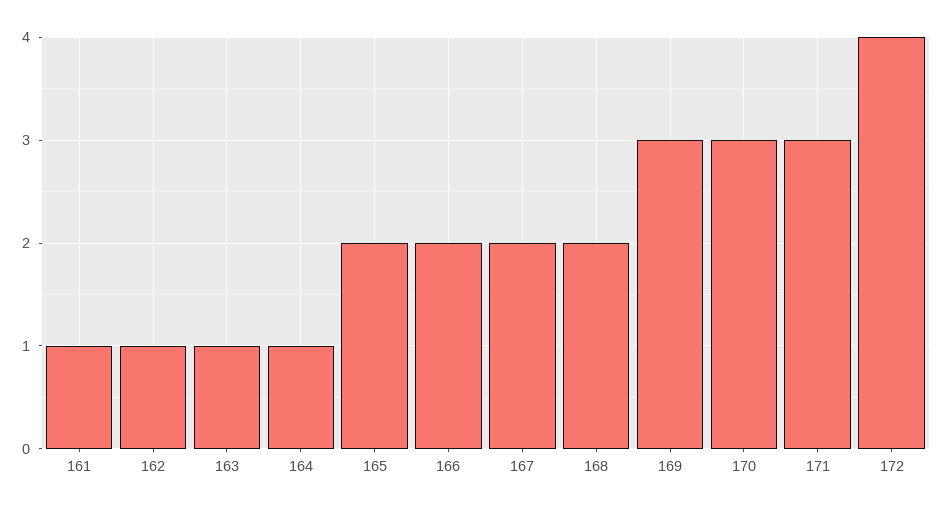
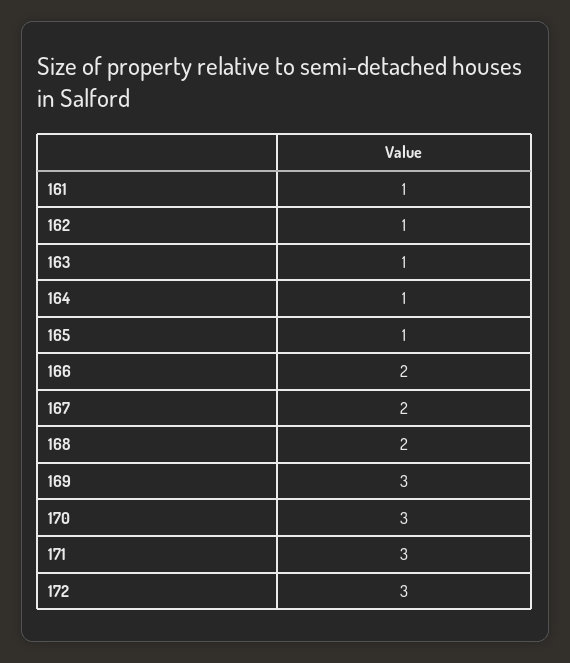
165: 2 -> 1
172: 4 -> 3

